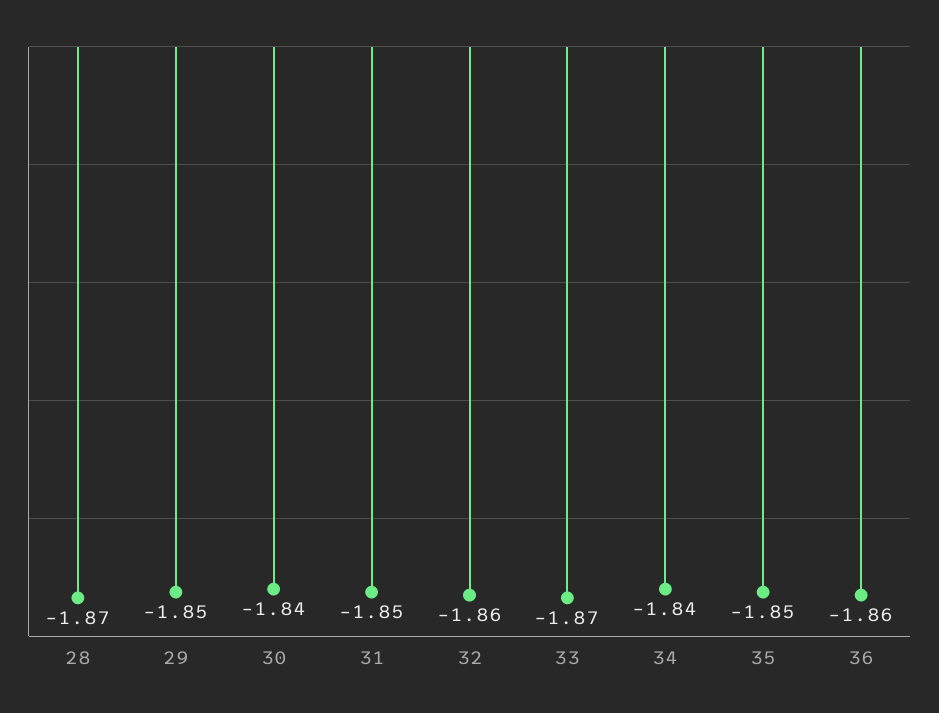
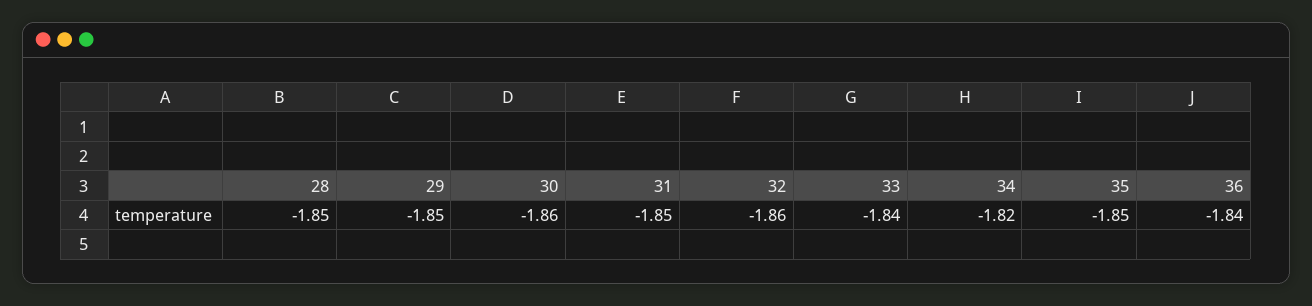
28: -1.87 -> -1.85
30: -1.84 -> -1.86
33: -1.87 -> -1.84
34: -1.84 -> -1.82
36: -1.86 -> -1.84

